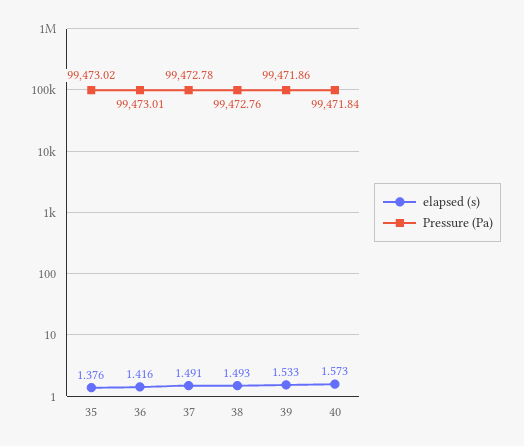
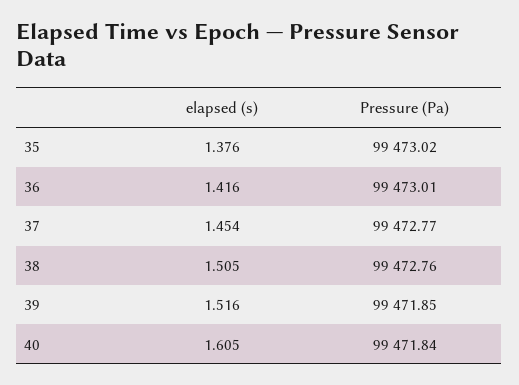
elapsed (s), 37: 1.491 -> 1.454
Pressure (Pa), 37: 99472.78 -> 99472.77
elapsed (s), 38: 1.493 -> 1.505
elapsed (s), 39: 1.533 -> 1.516
Pressure (Pa), 39: 99471.86 -> 99471.85
elapsed (s), 40: 1.573 -> 1.605

